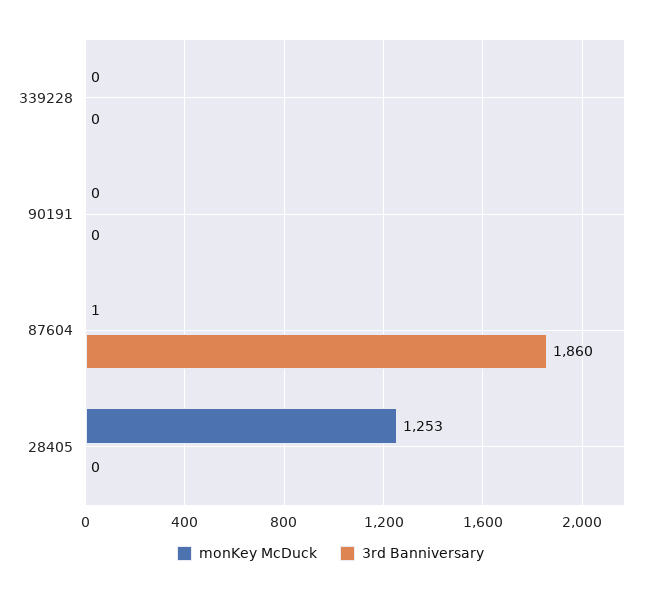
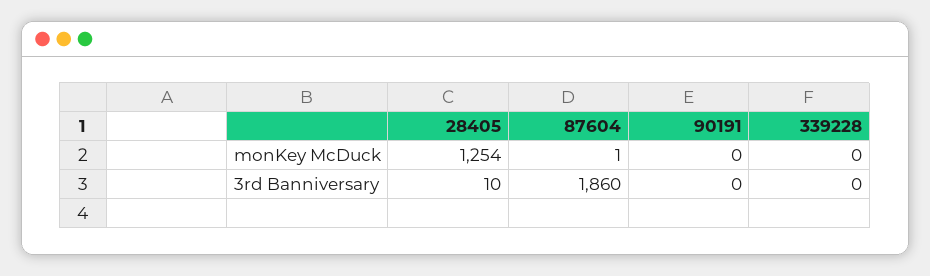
monKey McDuck, 28405: 1253 -> 1254
3rd Banniversary, 28405: 0 -> 10

